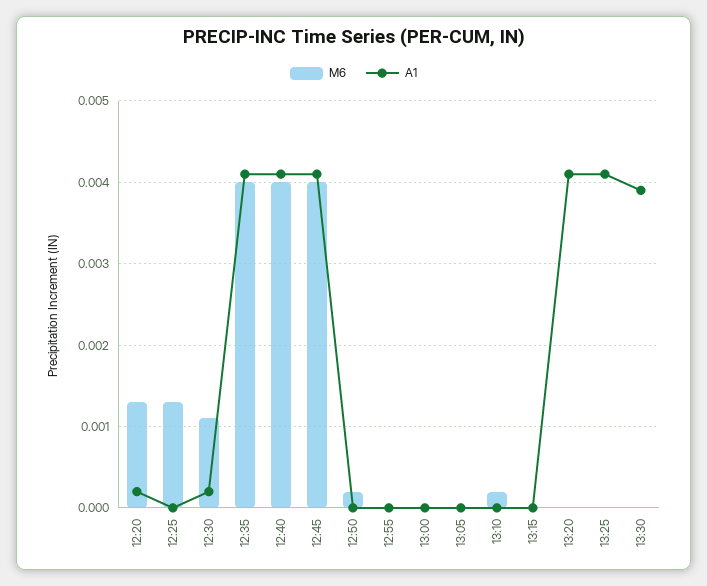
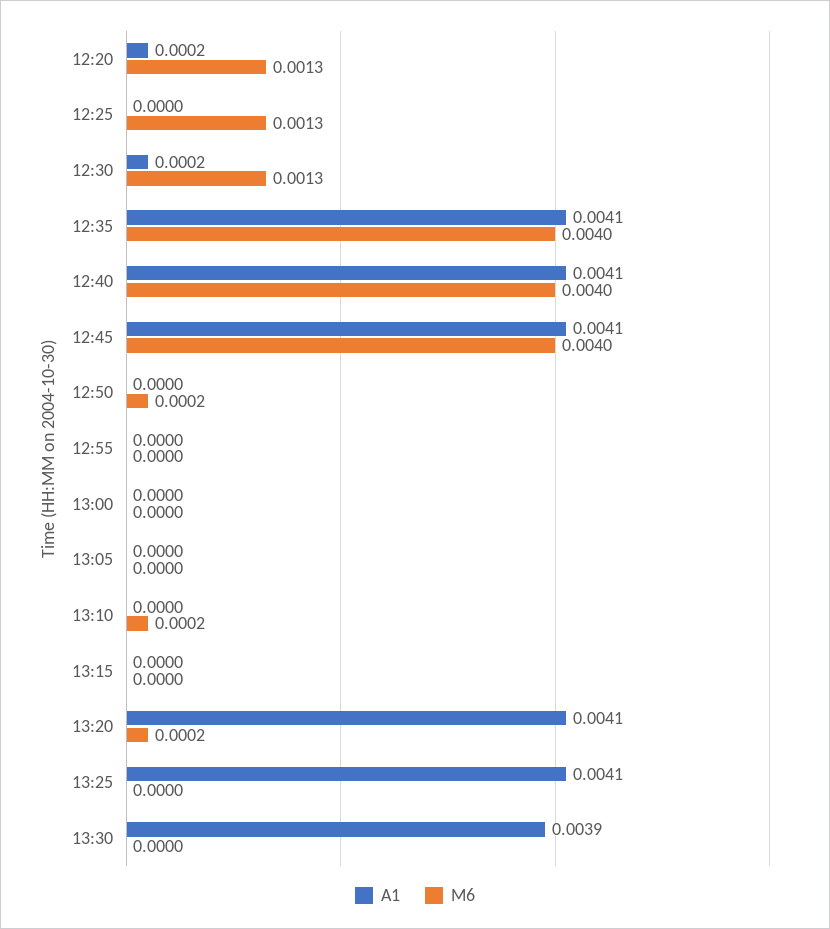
M6, 12:30: 0.0011 -> 0.0013
M6, 13:20: 0 -> 0.0002

